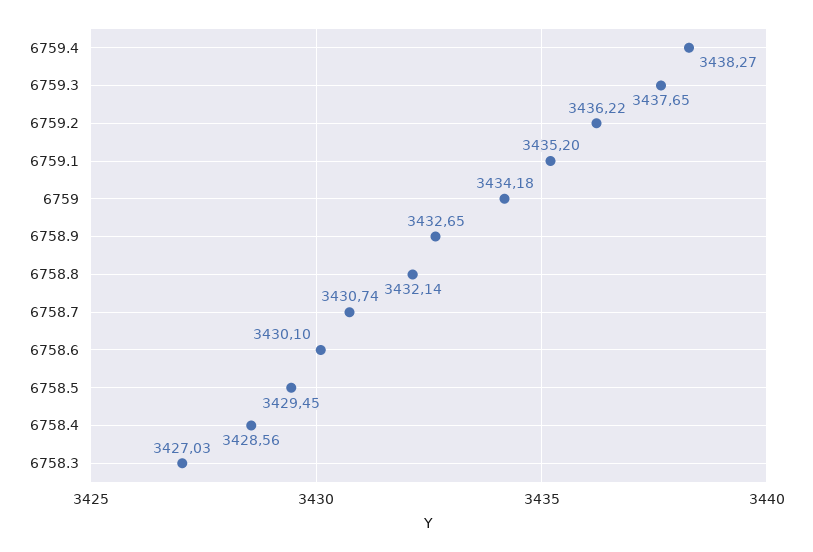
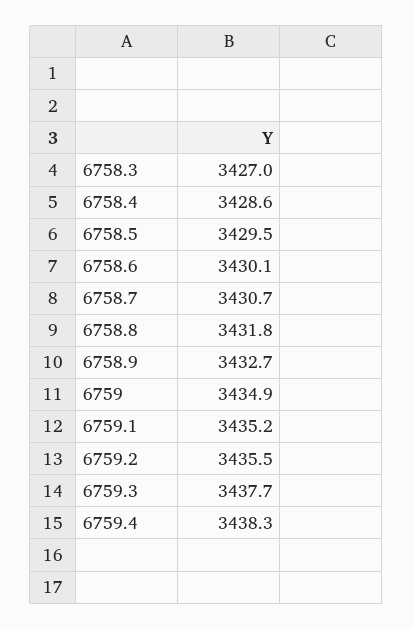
6759.2: 3436.22 -> 3435.5
6759: 3434.18 -> 3434.9
6758.8: 3432.14 -> 3431.8

